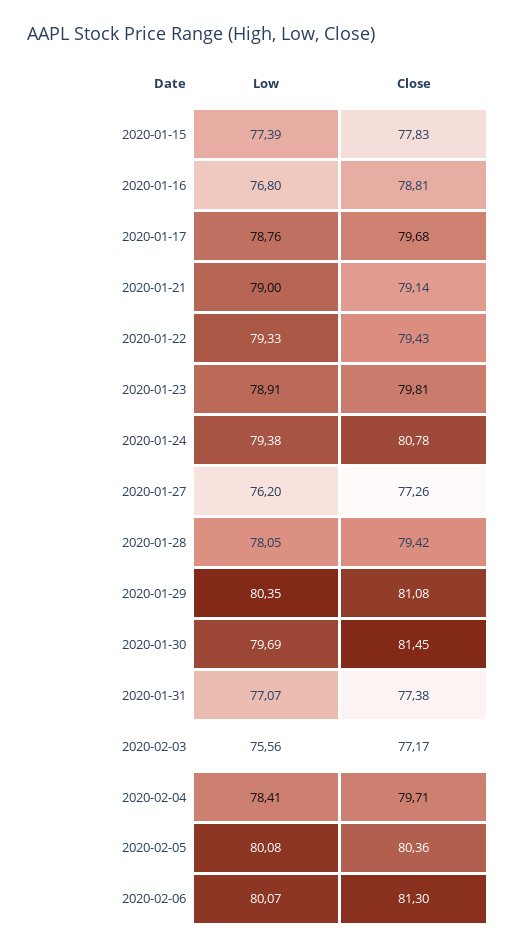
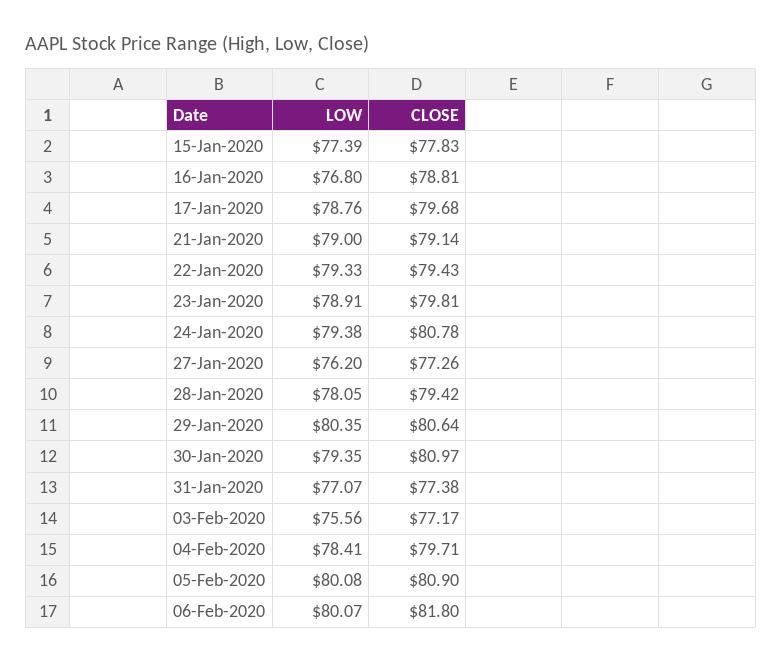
Close, 2020-01-29: 81.08 -> 80.64
Low, 2020-01-30: 79.69 -> 79.35
Close, 2020-01-30: 81.45 -> 80.97
Close, 2020-02-05: 80.36 -> 80.9
Close, 2020-02-06: 81.3 -> 81.8

